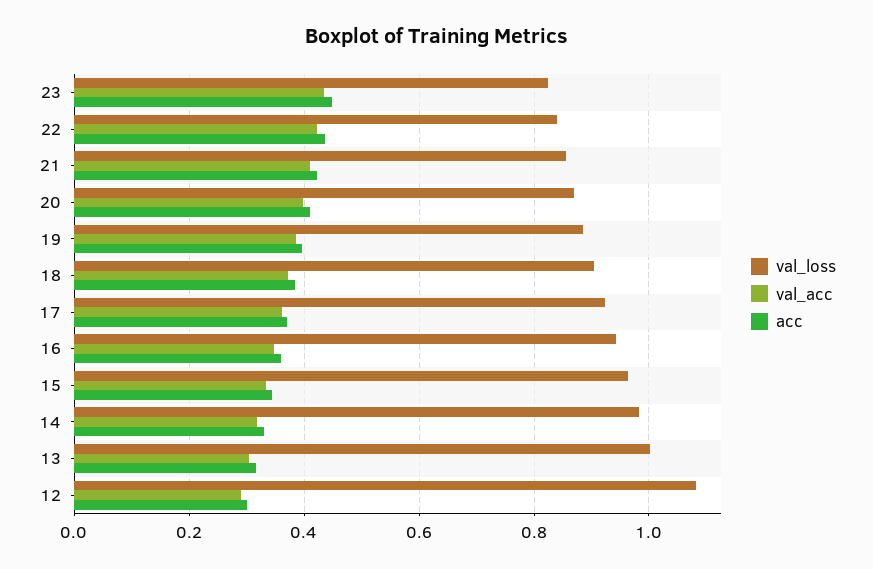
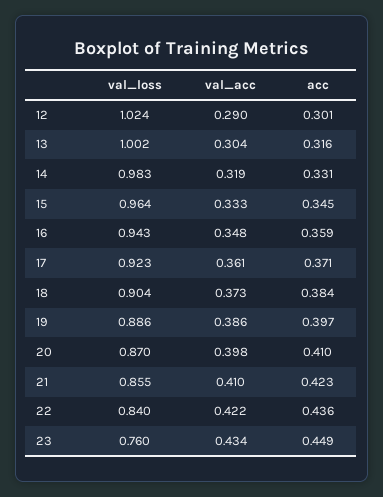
val_loss, 23: 0.82 -> 0.76
val_loss, 12: 1.08 -> 1.024

